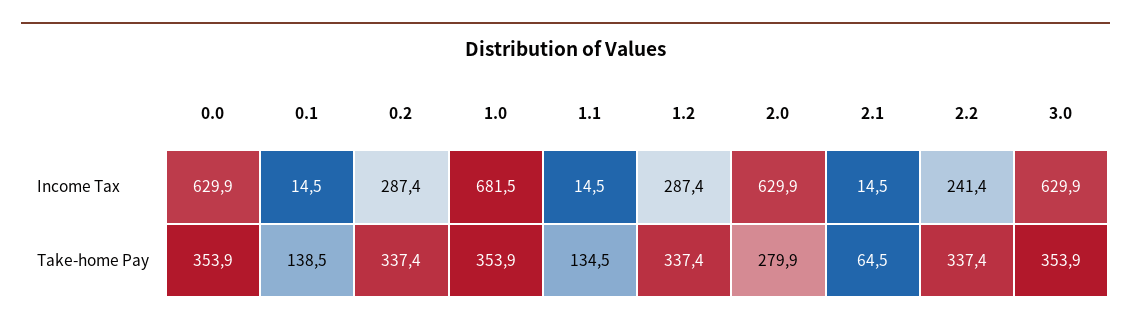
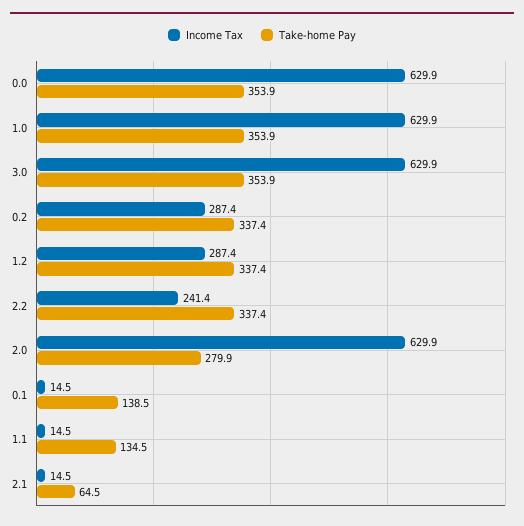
Income Tax, 1.0: 681.5 -> 629.9

